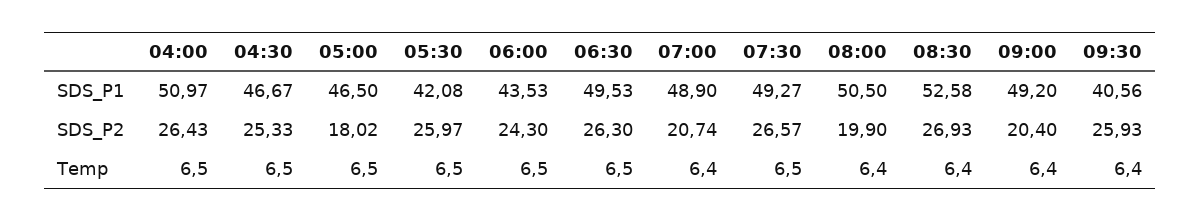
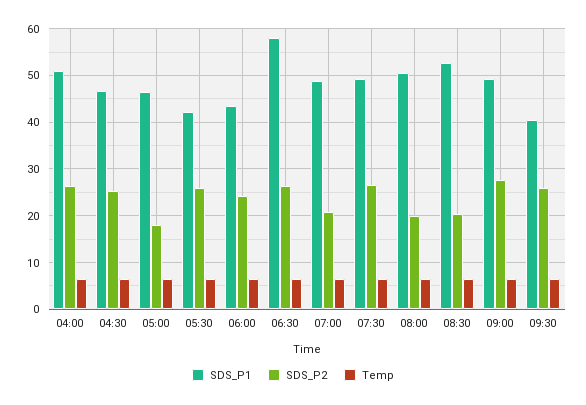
SDS_P1, 06:30: 49.53 -> 58
SDS_P2, 08:30: 26.93 -> 20
SDS_P2, 09:00: 20.4 -> 28

